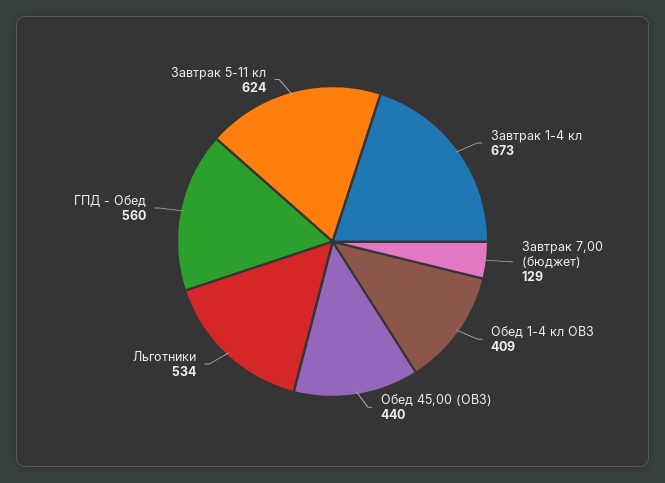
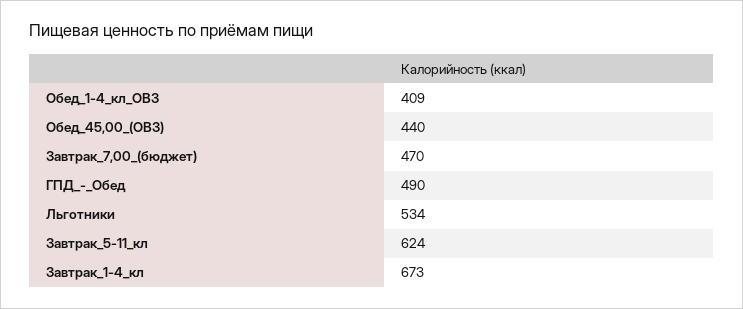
Завтрак 7,00 (бюджет): 129 -> 470
ГПД - Обед: 560 -> 490

